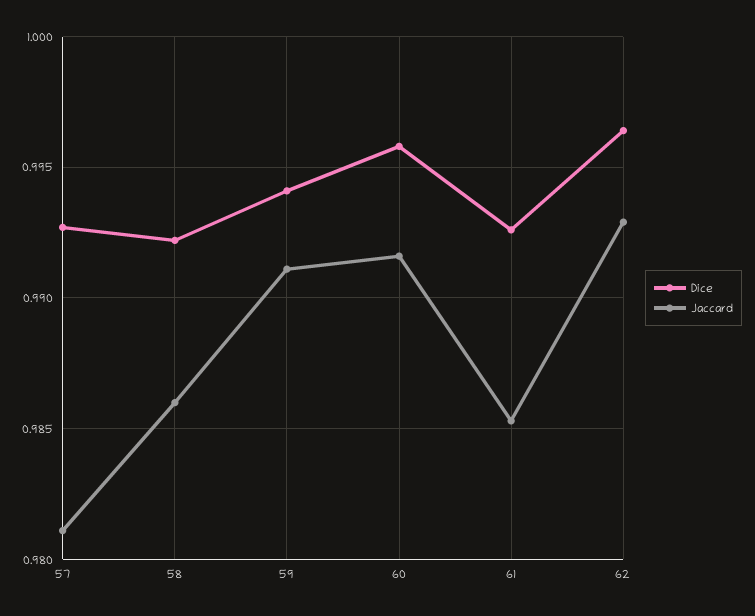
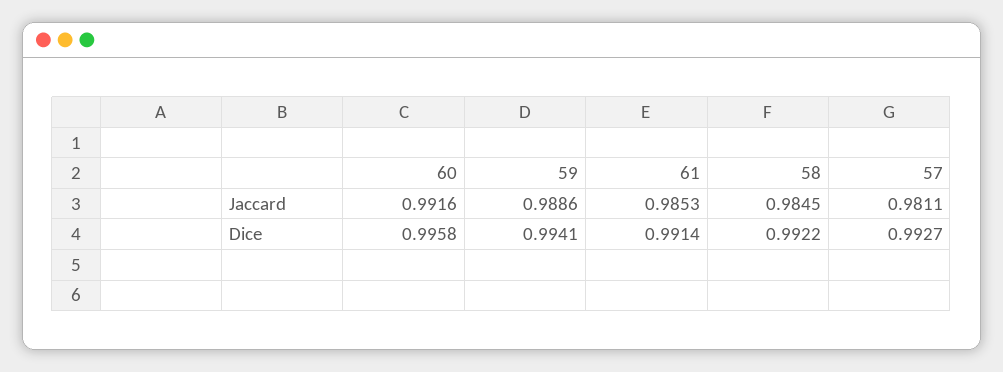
Jaccard, 58: 0.986 -> 0.9845
Jaccard, 59: 0.991 -> 0.9886
Dice, 61: 0.9925 -> 0.9914
Dice, 62: 0.9965 -> none
Jaccard, 62: 0.993 -> none

